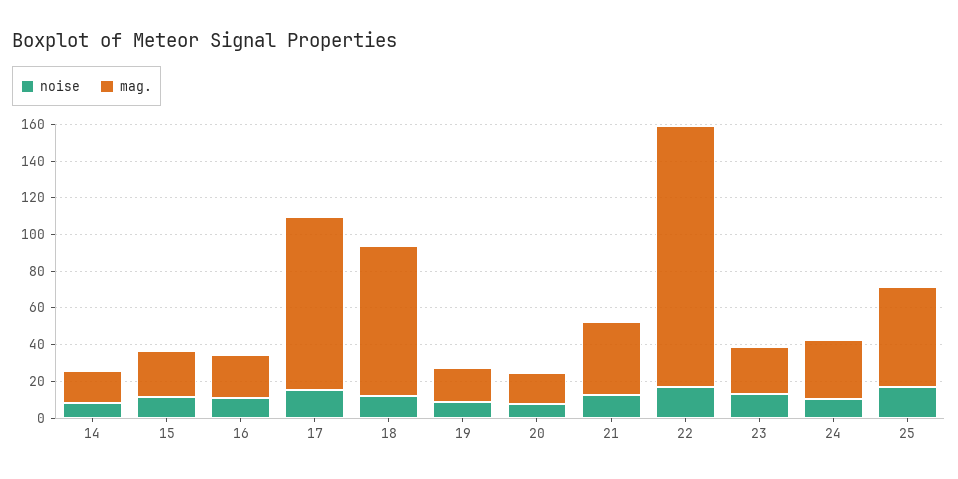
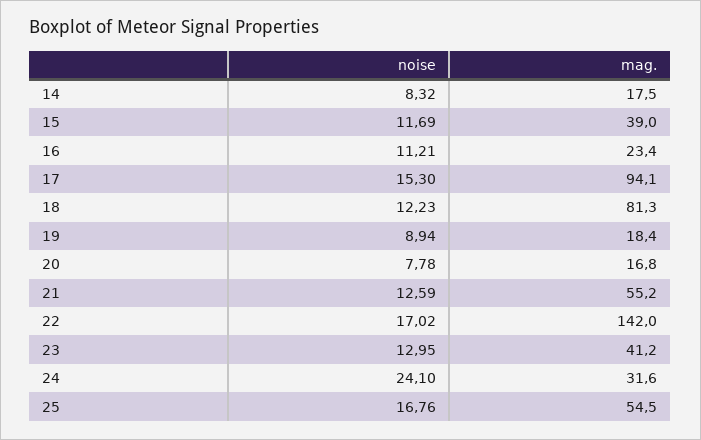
mag., 15: 25 -> 39
mag., 21: 40 -> 55.2
mag., 23: 25 -> 41.2
noise, 24: 10 -> 24.1

